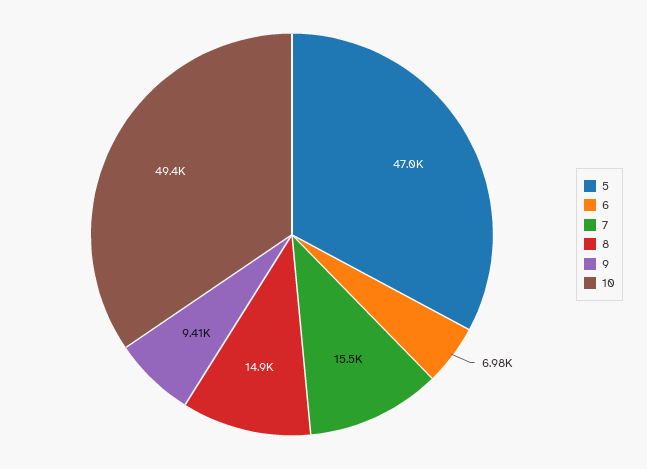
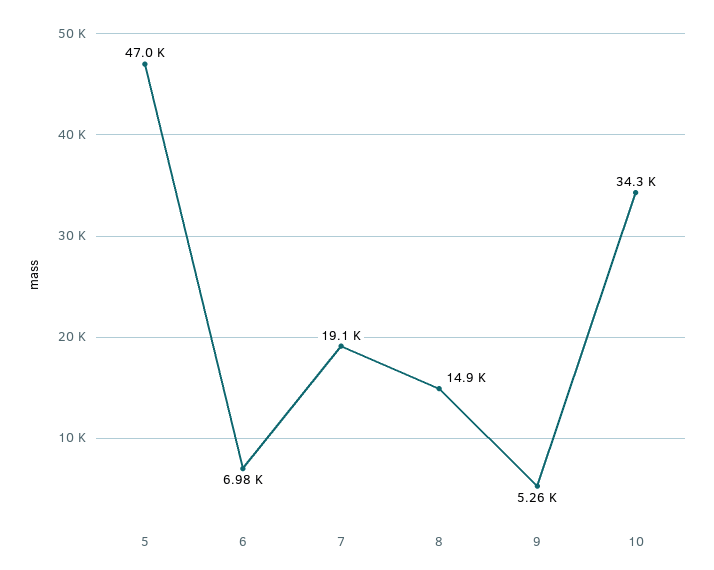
7: 15500 -> 19100
9: 9410 -> 5260
10: 49400 -> 34300

